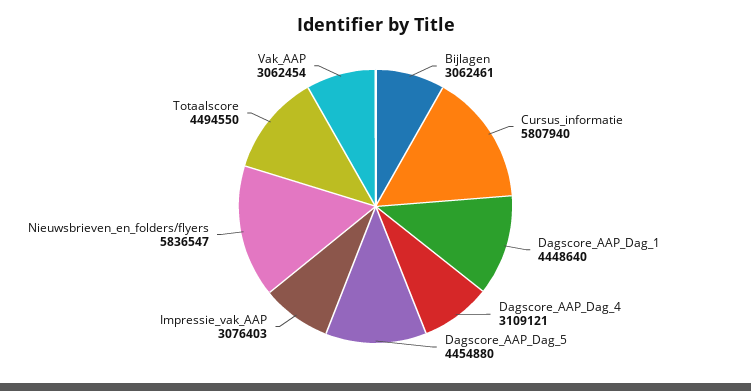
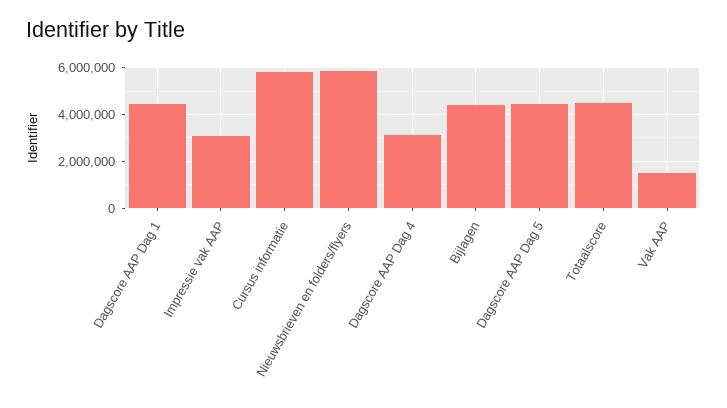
Bijlagen: 3062461 -> 4500000
Vak_AAP: 3062454 -> 1500000

